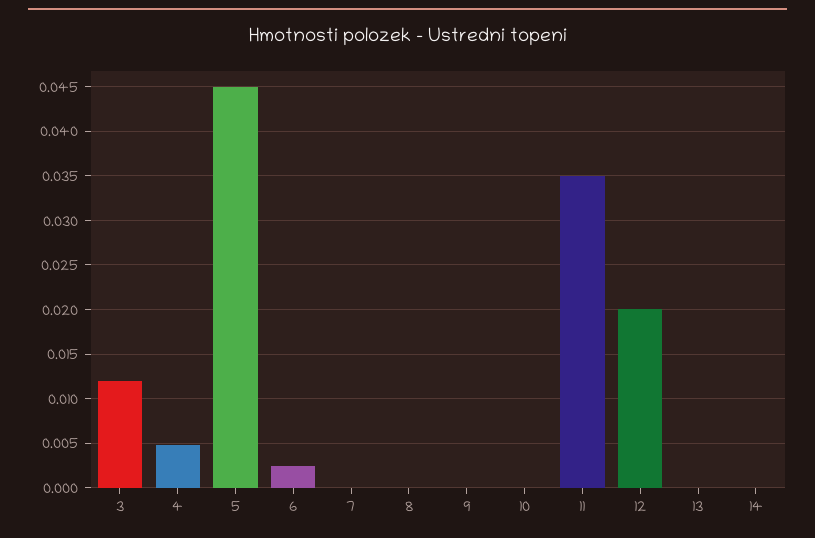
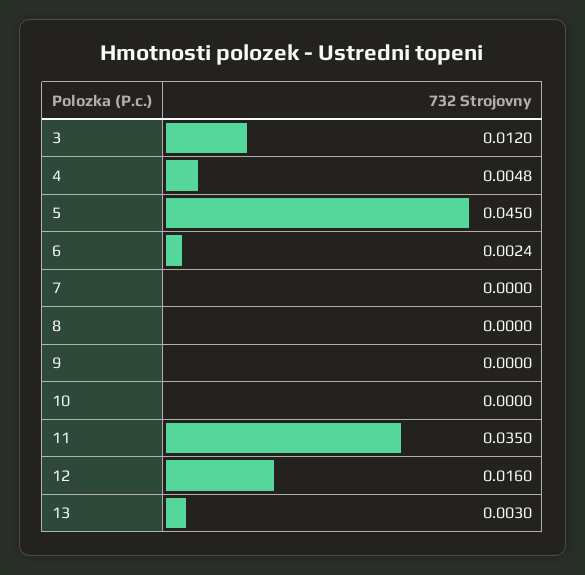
12: 0.02 -> 0.016
13: 0 -> 0.003
14: 0 -> none

